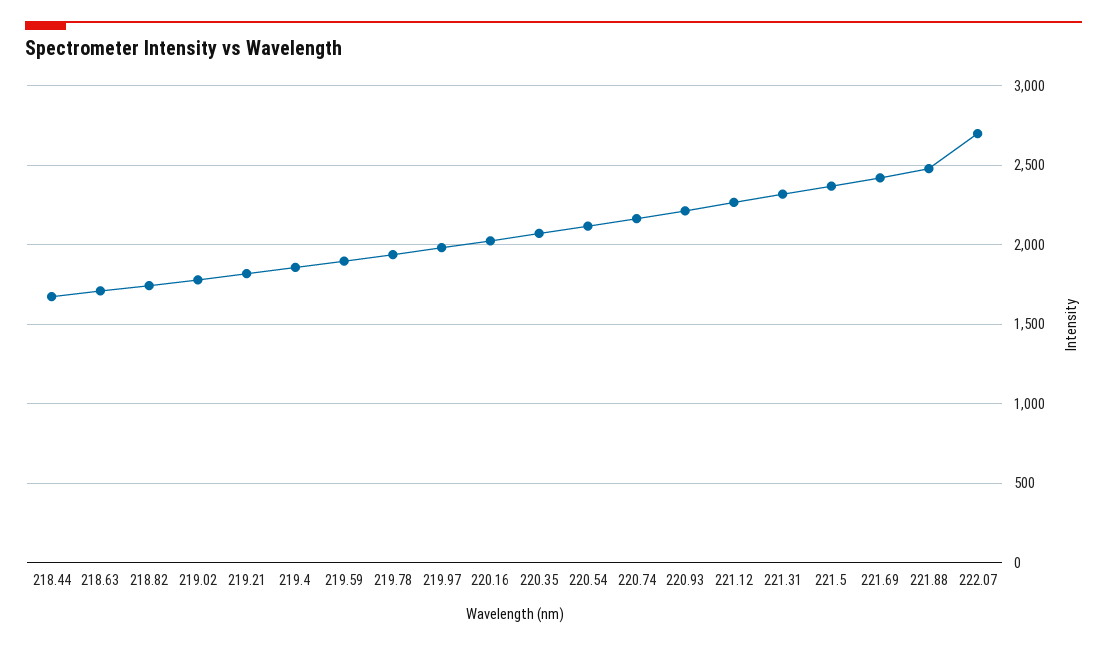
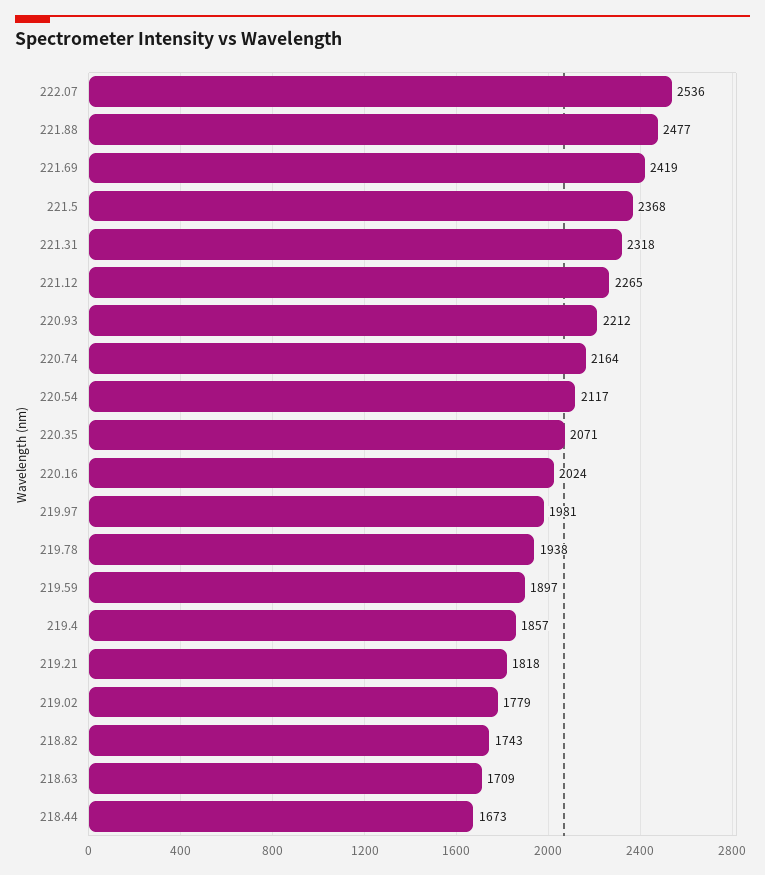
222.07: 2700 -> 2536

